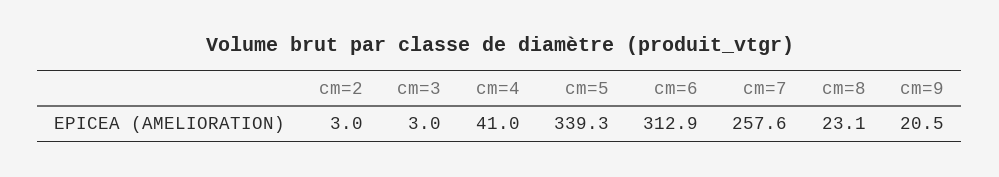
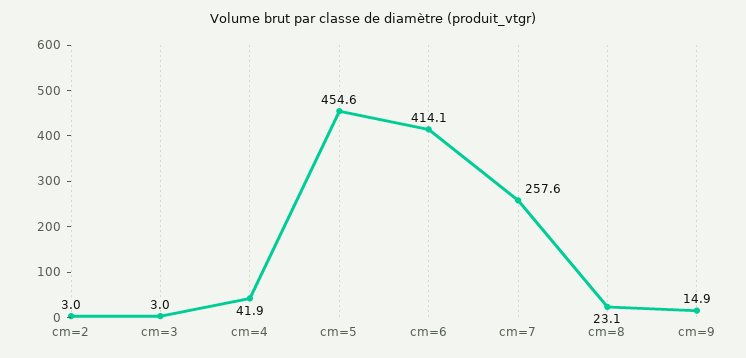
cm=4: 41 -> 41.9
cm=5: 339.3 -> 454.6
cm=6: 312.9 -> 414.1
cm=9: 20.5 -> 14.9

